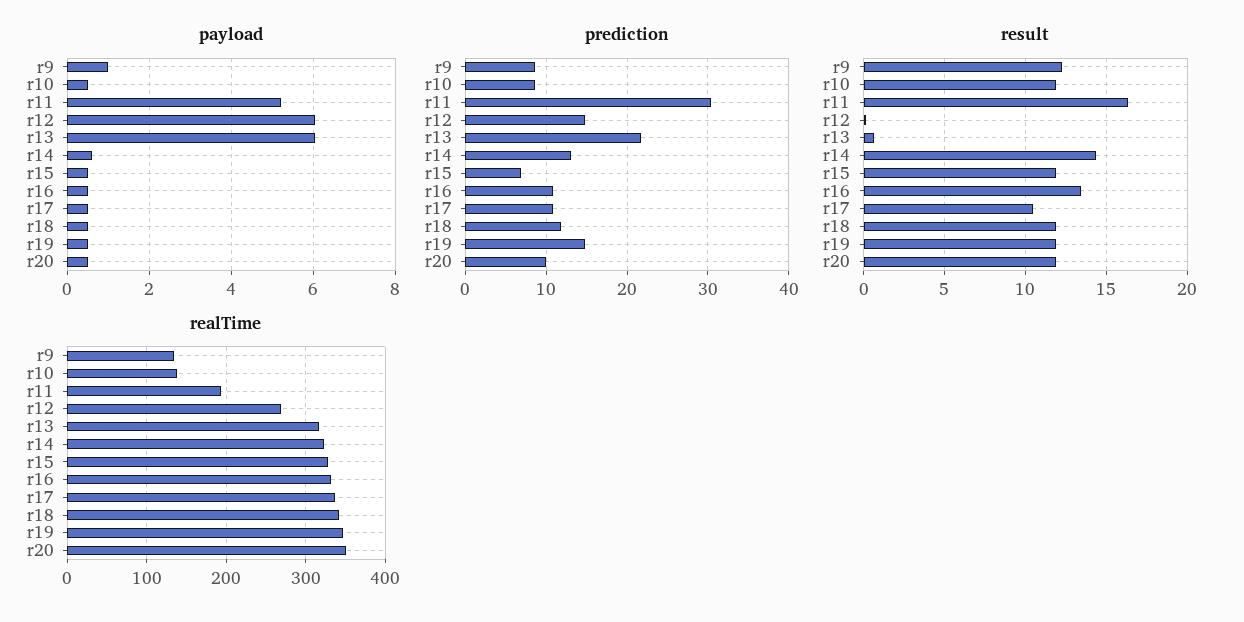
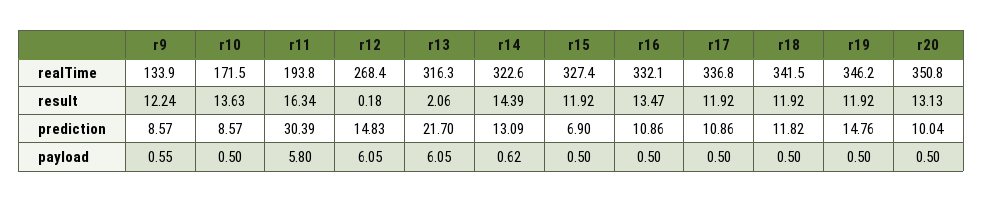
payload, r9: 1 -> 0.55
payload, r11: 5.2 -> 5.8
result, r10: 12 -> 13.63
result, r13: 0.5 -> 2.06
result, r17: 10.5 -> 11.92
result, r20: 12 -> 13.13
realTime, r10: 140 -> 171.5

